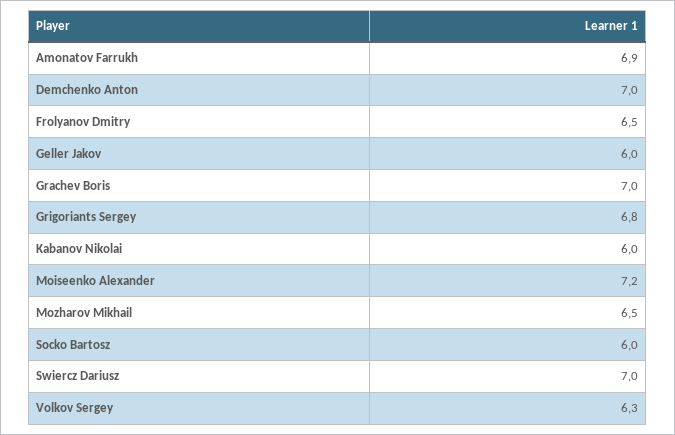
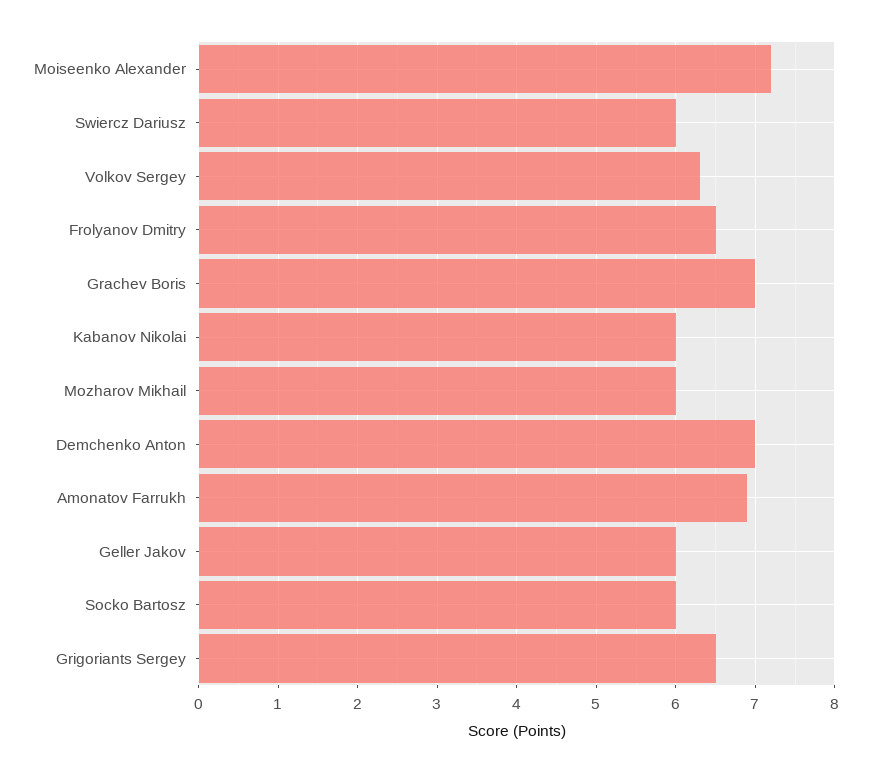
Grigoriants Sergey: 6.8 -> 6.5
Mozharov Mikhail: 6.5 -> 6
Swiercz Dariusz: 7 -> 6

